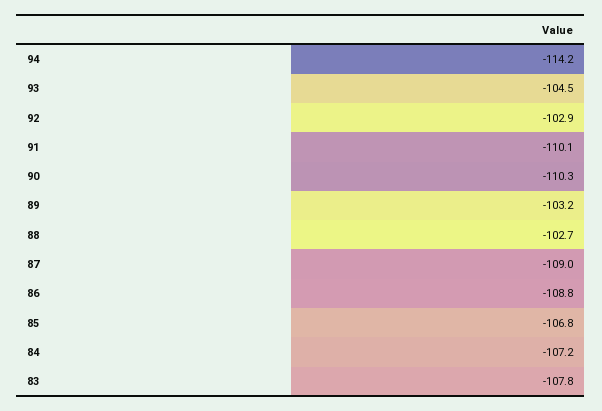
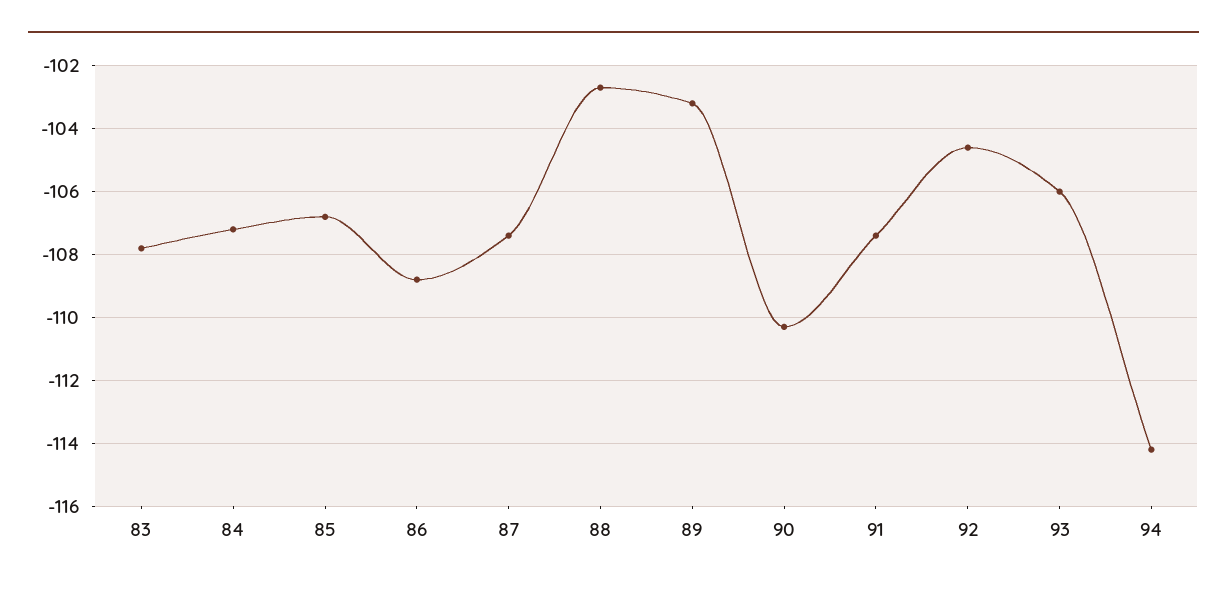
93: -104.5 -> -106
92: -102.9 -> -104.5
91: -110.1 -> -107.5
87: -109 -> -107.5

